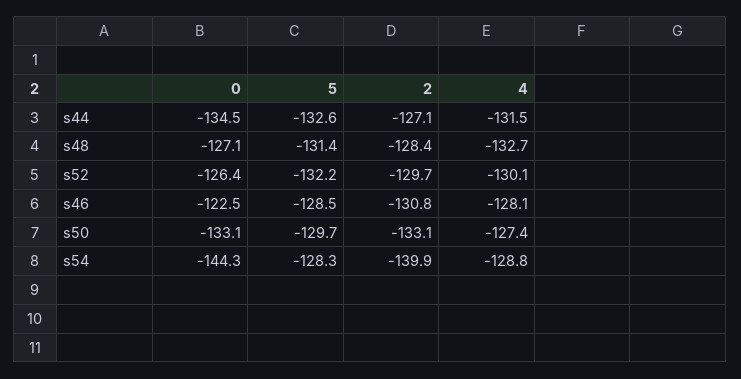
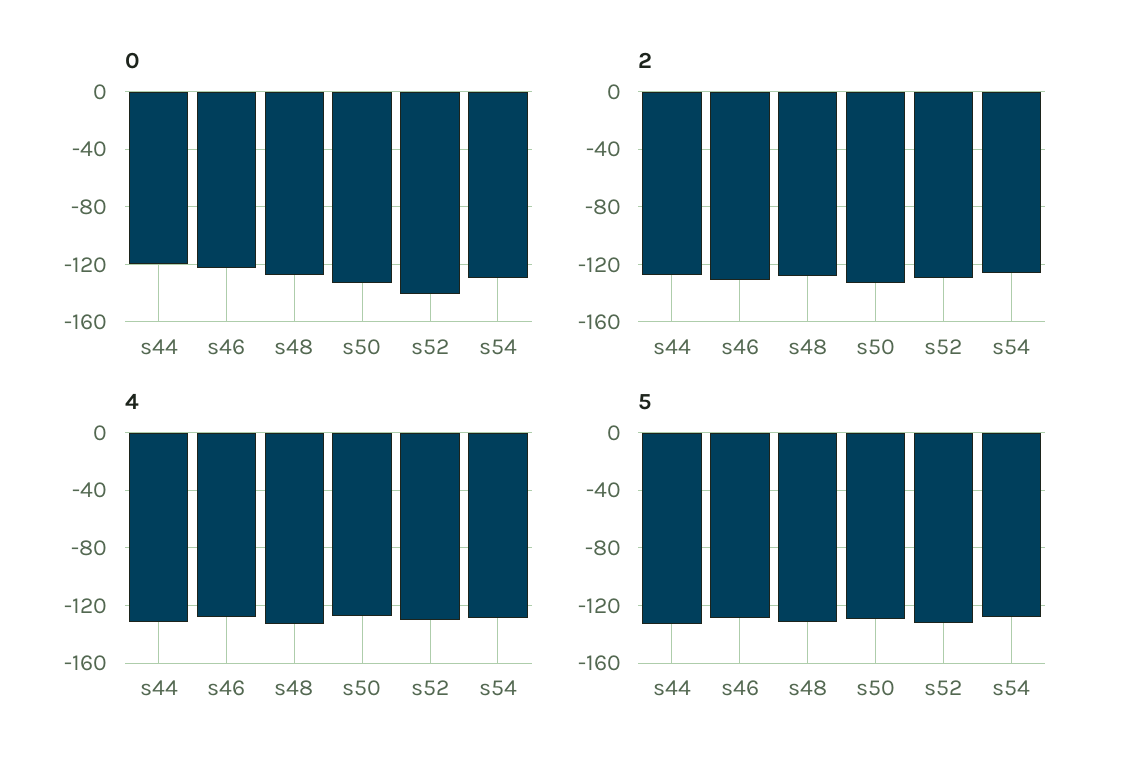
0, s44: -134.5 -> -120
0, s52: -126.4 -> -140
0, s54: -144.3 -> -130
2, s54: -139.9 -> -125

